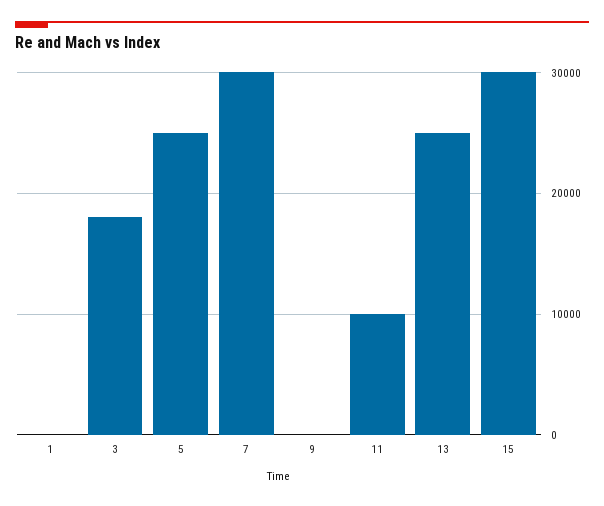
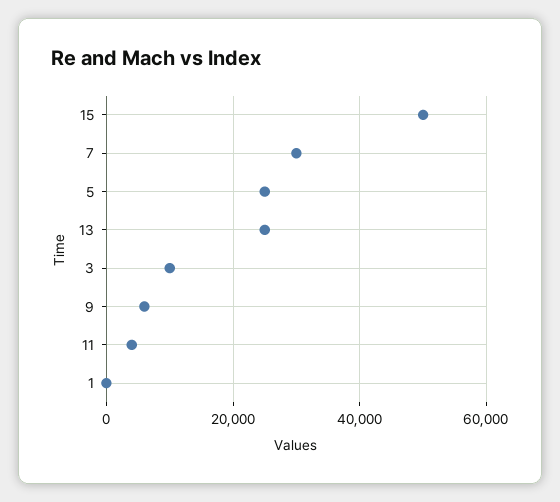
3: 18000 -> 10000
9: 0 -> 6000
11: 10000 -> 4000
15: 30000 -> 50000

